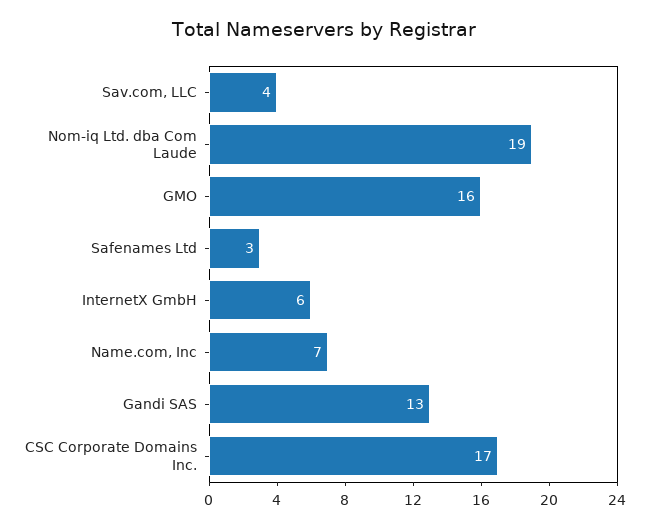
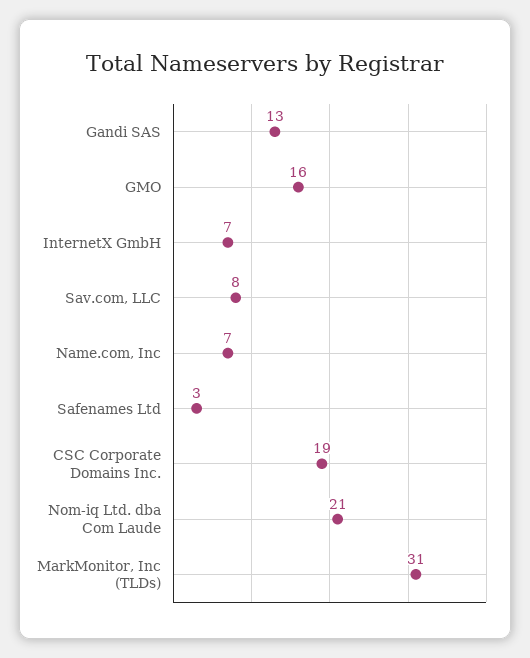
Sav.com, LLC: 4 -> 8
Nom-iq Ltd. dba Com Laude: 19 -> 21
InternetX GmbH: 6 -> 7
CSC Corporate Domains Inc.: 17 -> 19
MarkMonitor, Inc (TLDs): none -> 31

